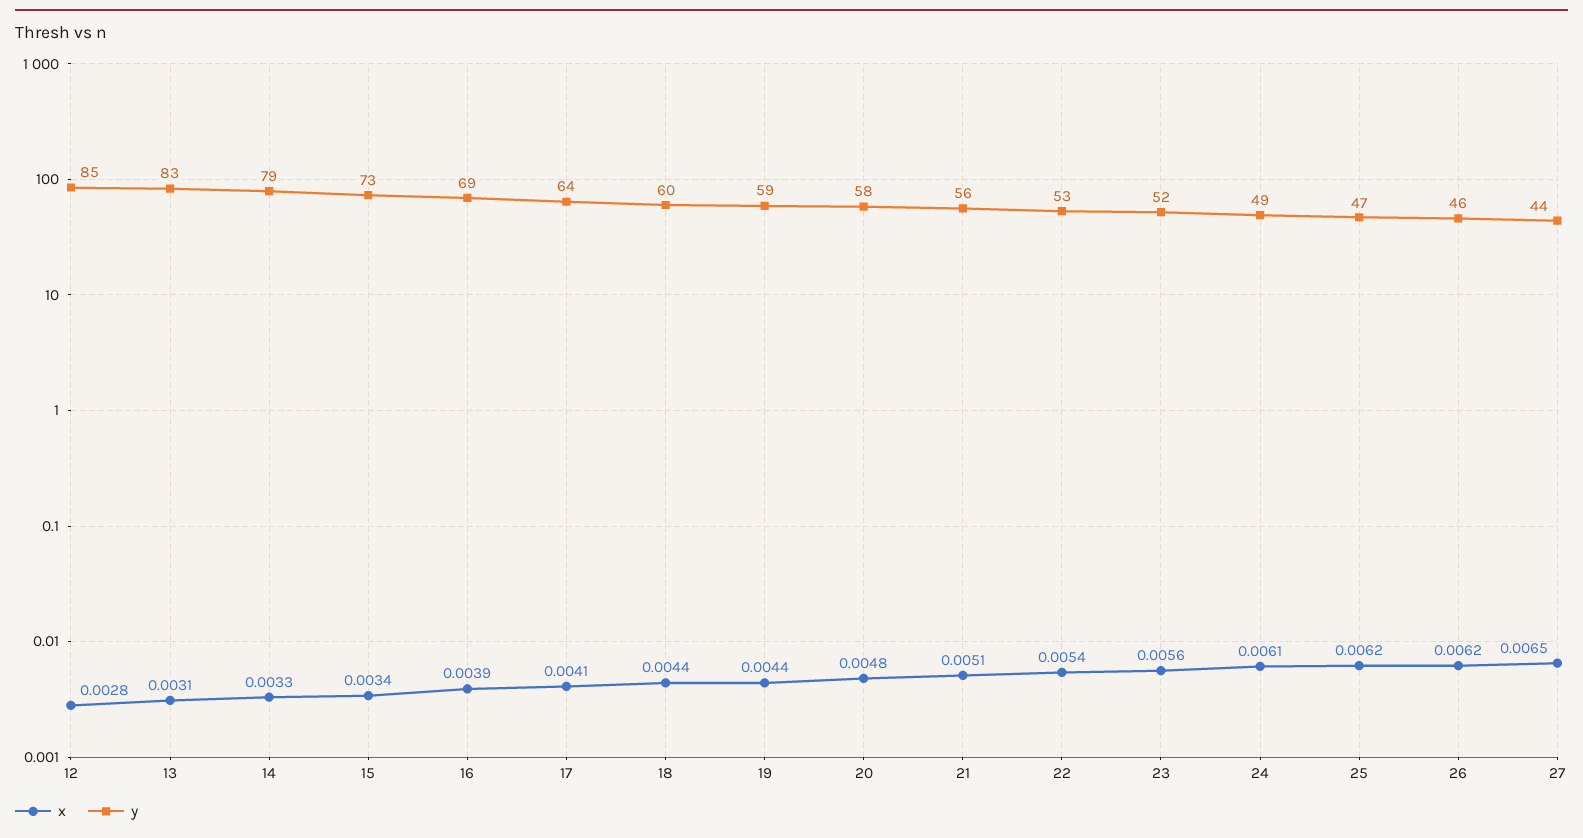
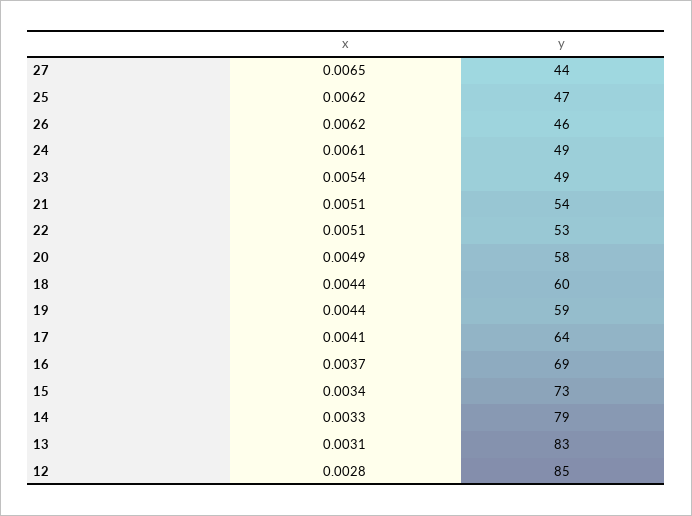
x, 16: 0.0039 -> 0.0037
x, 20: 0.0048 -> 0.0049
y, 21: 56 -> 54
x, 22: 0.0054 -> 0.0051
x, 23: 0.0056 -> 0.0054
y, 23: 52 -> 49

